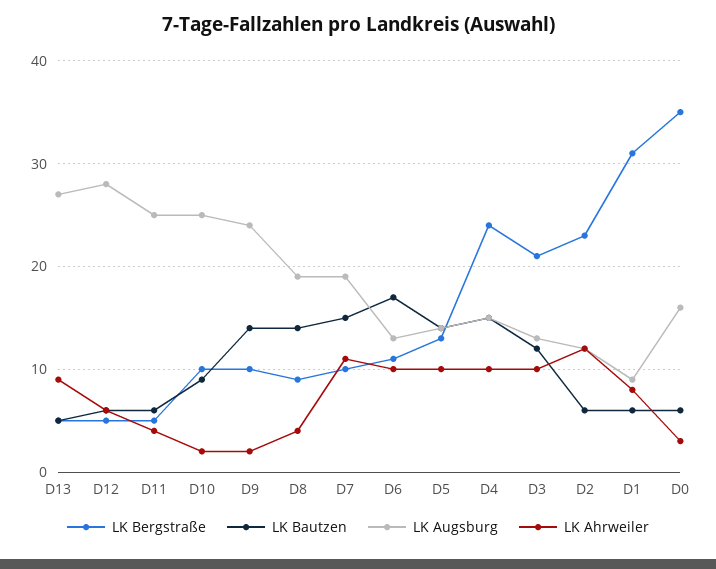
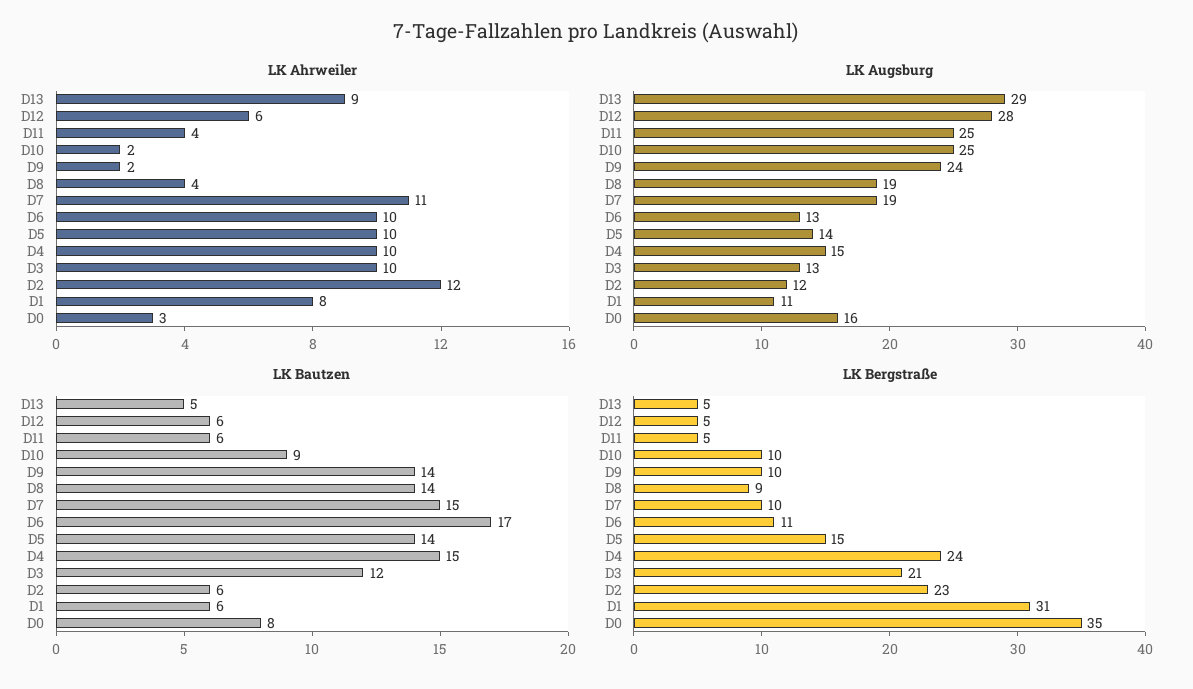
LK Augsburg, D13: 27 -> 29
LK Bergstraße, D5: 13 -> 15
LK Augsburg, D1: 9 -> 11
LK Bautzen, D0: 6 -> 8

